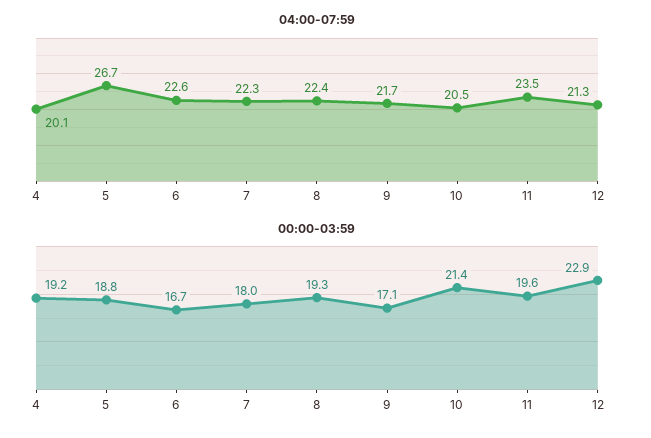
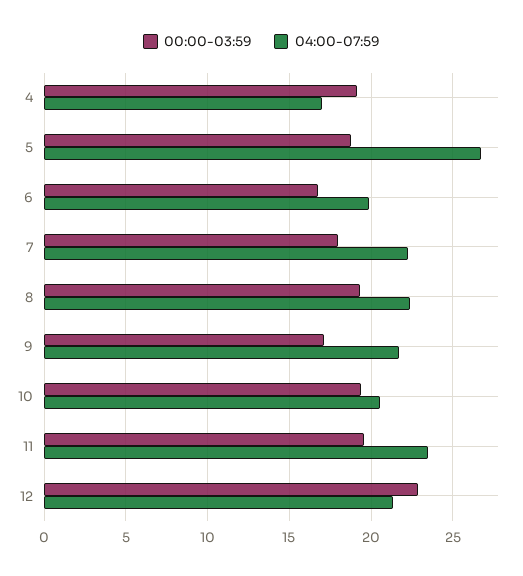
04:00-07:59, 4: 20.1 -> 17
04:00-07:59, 6: 22.6 -> 20
00:00-03:59, 10: 21.4 -> 19.5

